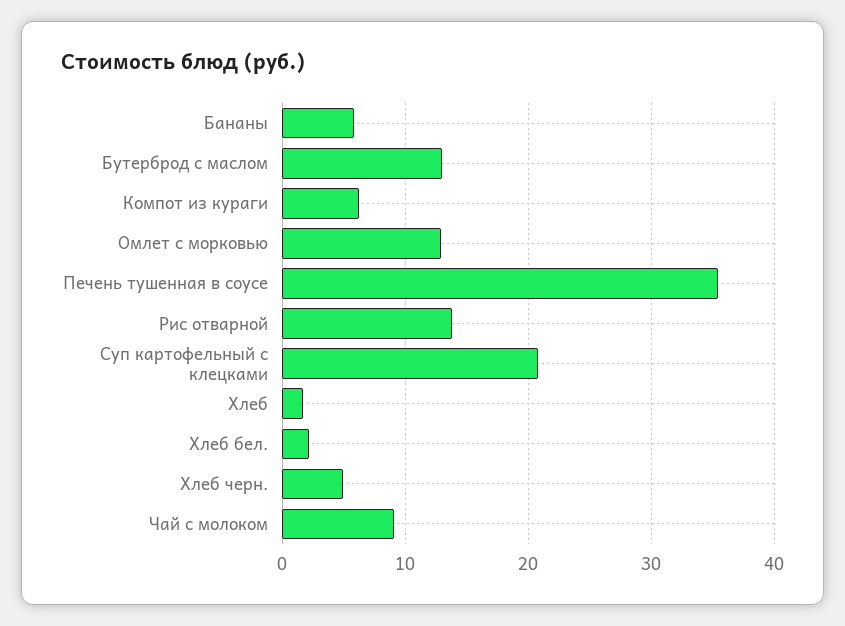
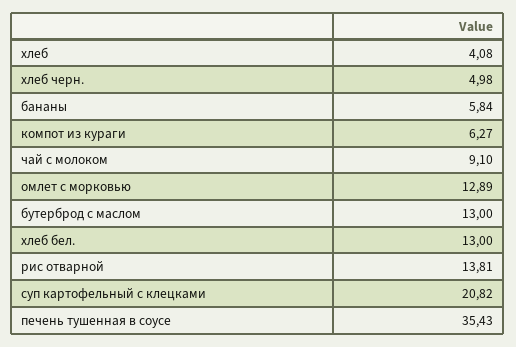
Хлеб: 2 -> 4.08
Хлеб бел.: 2 -> 13

